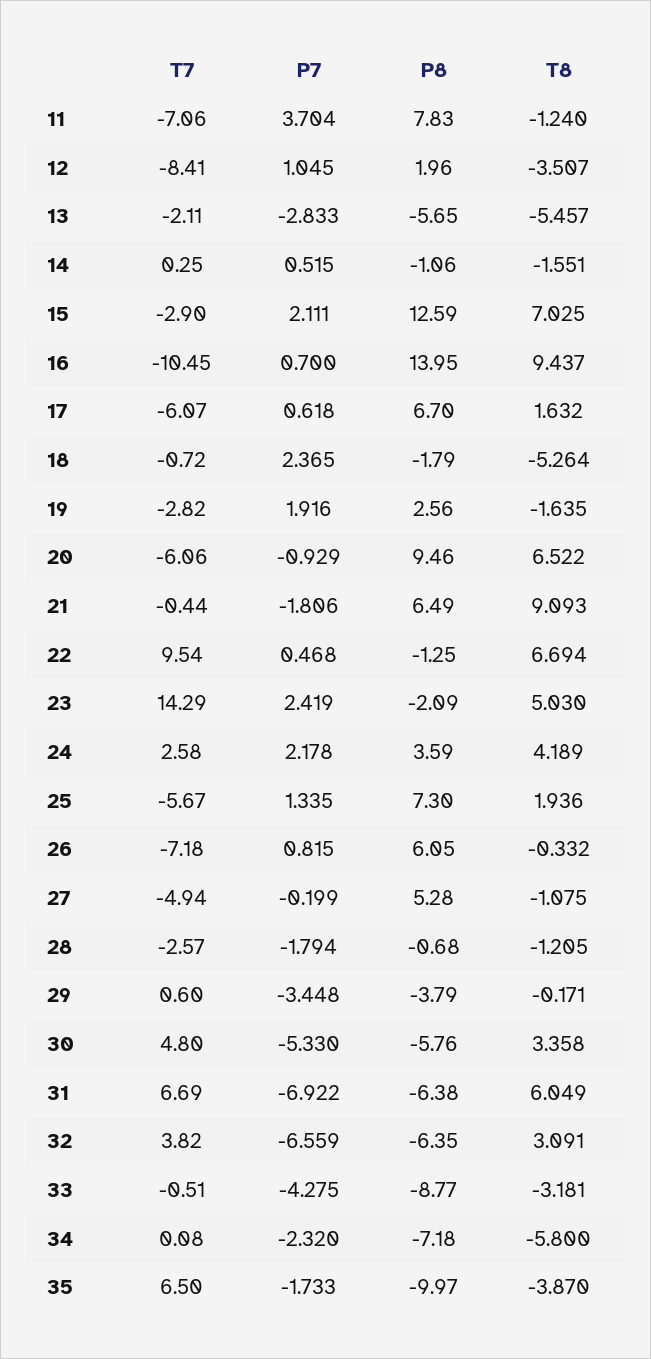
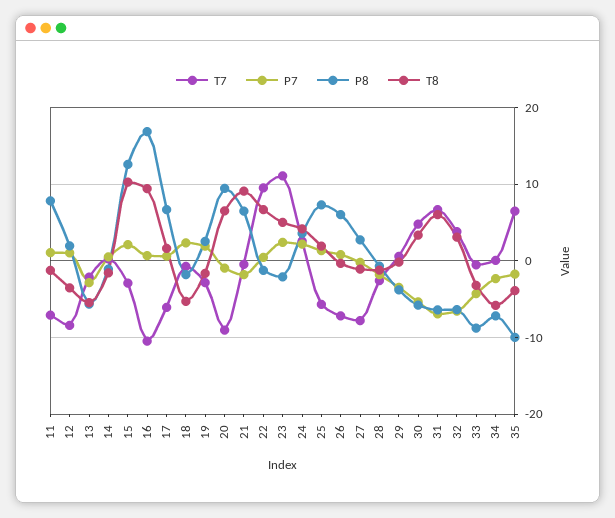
P7, 11: 3.704 -> 1
T8, 15: 7.025 -> 10
P8, 16: 13.95 -> 17
T7, 20: -6.06 -> -9
T7, 23: 14.29 -> 11
T7, 27: -4.94 -> -8
P8, 27: 5.28 -> 3

